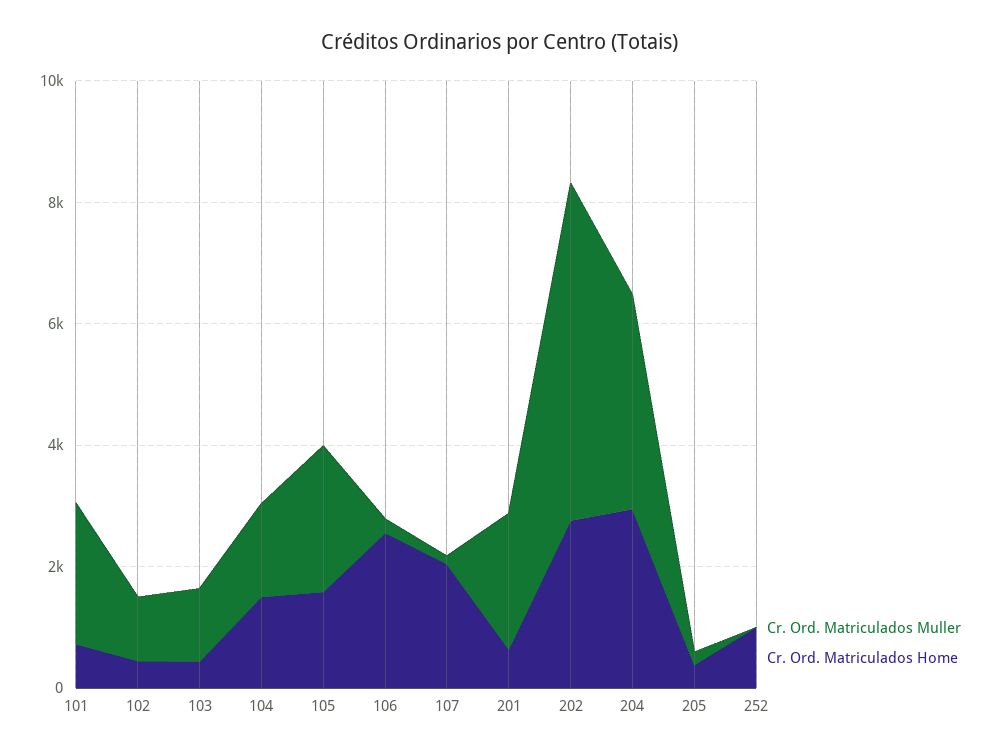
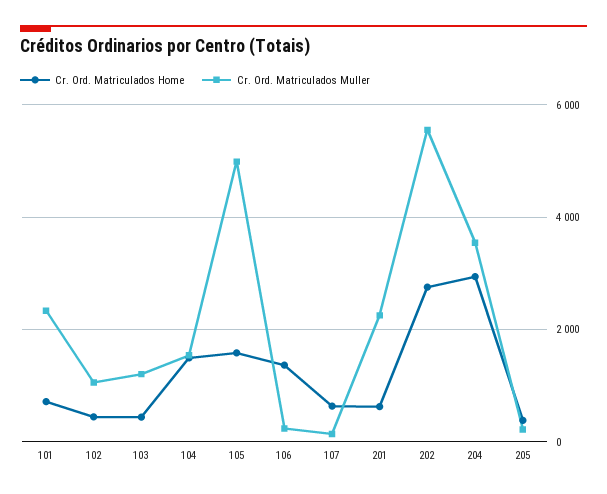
Cr. Ord. Matriculados Muller, 105: 2500 -> 5000
Cr. Ord. Matriculados Home, 106: 2500 -> 1400
Cr. Ord. Matriculados Home, 107: 2000 -> 600
Cr. Ord. Matriculados Muller, 252: 0 -> none
Cr. Ord. Matriculados Home, 252: 1000 -> none

